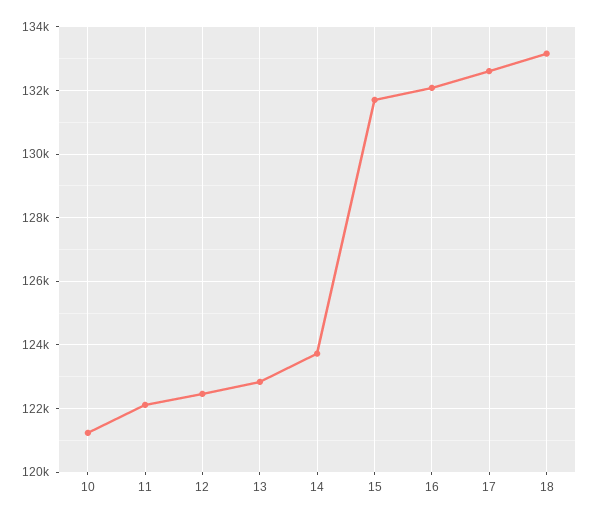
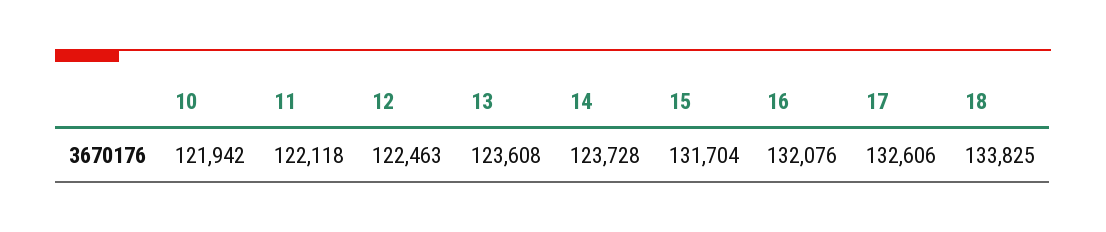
10: 121200 -> 121942
13: 122800 -> 123608
18: 133200 -> 133825

